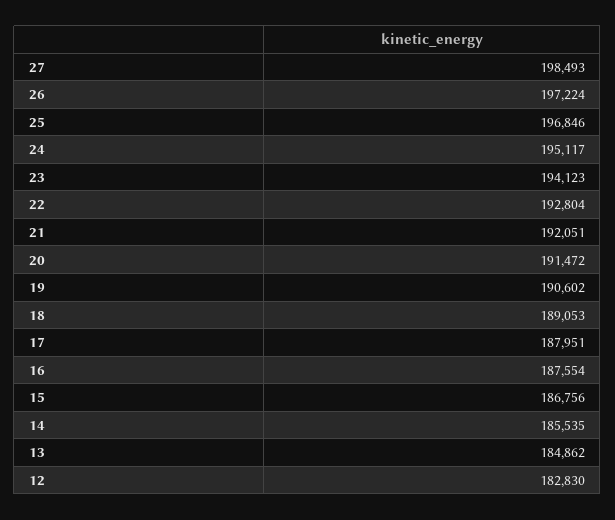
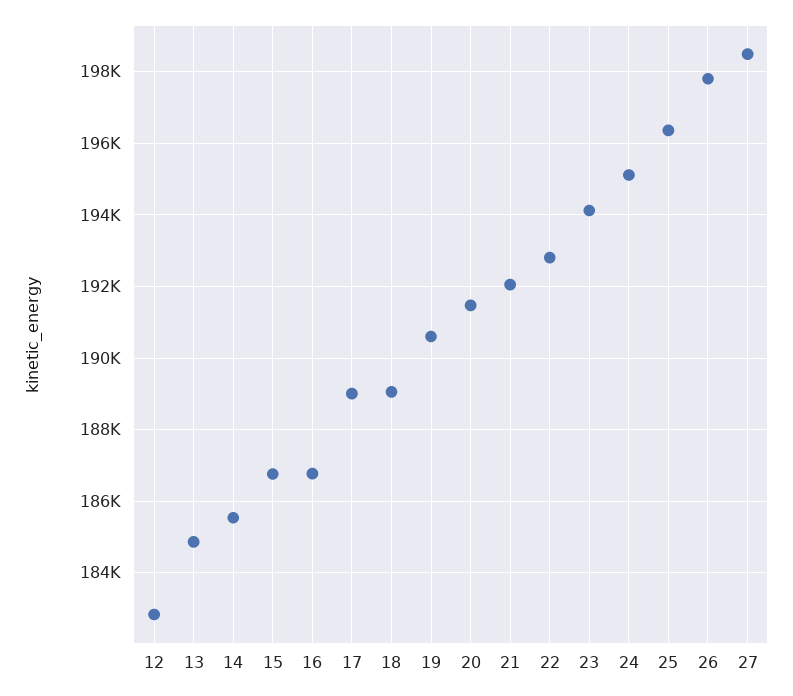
26: 197224 -> 197800
25: 196846 -> 196400
17: 187951 -> 189000
16: 187554 -> 186800

